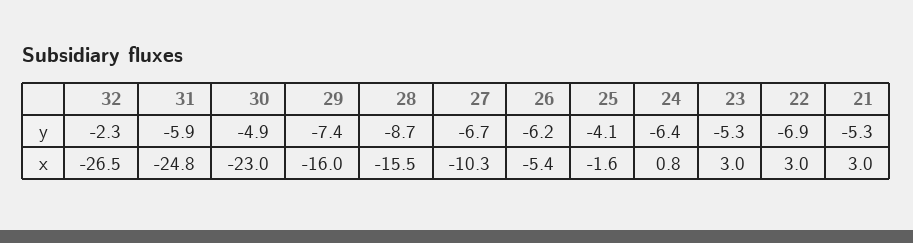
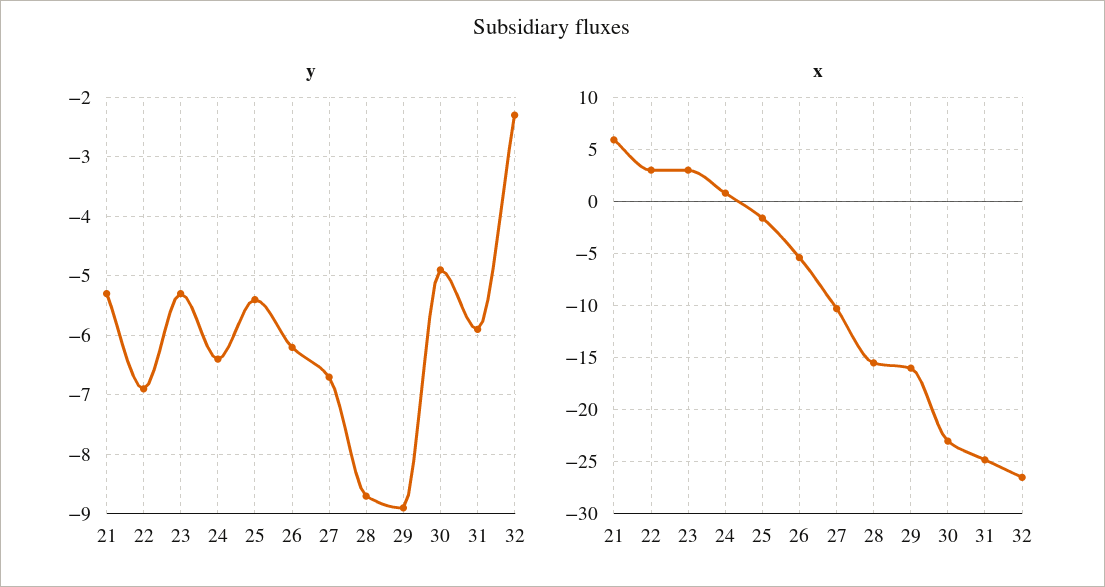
y, 29: -7.4 -> -9
y, 25: -4.1 -> -5.5
x, 21: 3 -> 6

